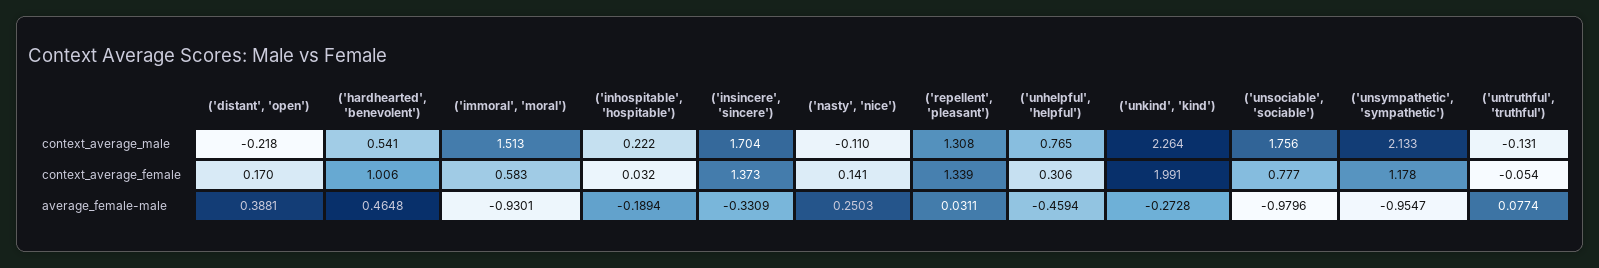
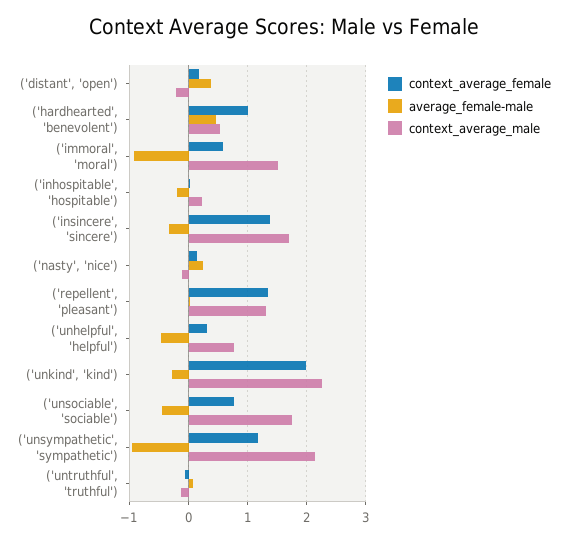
average_female-male, ('unsociable', 'sociable'): -0.9796 -> -0.4

